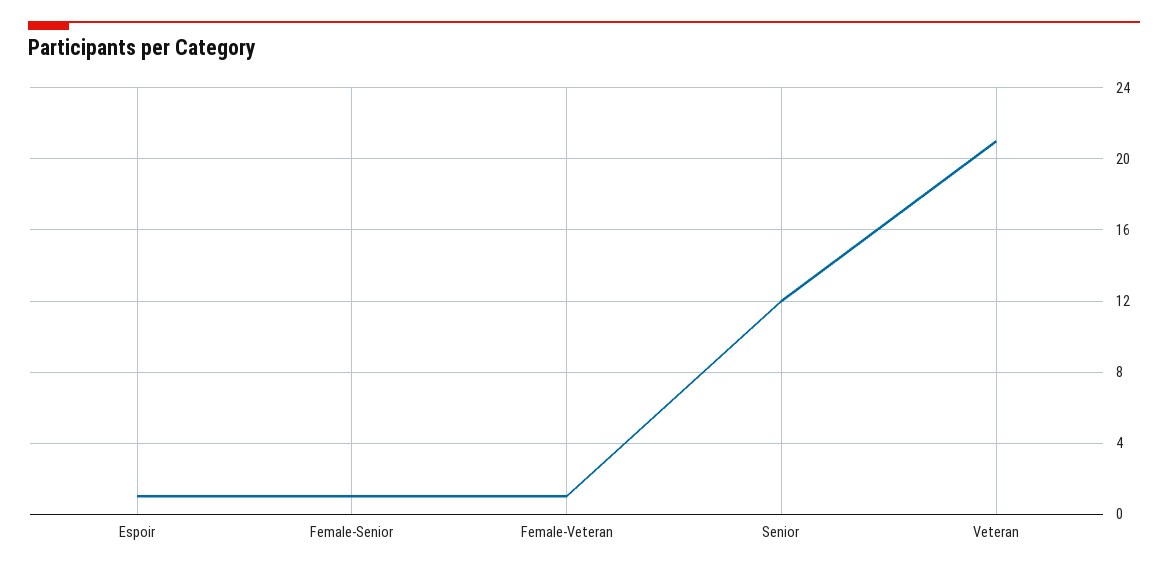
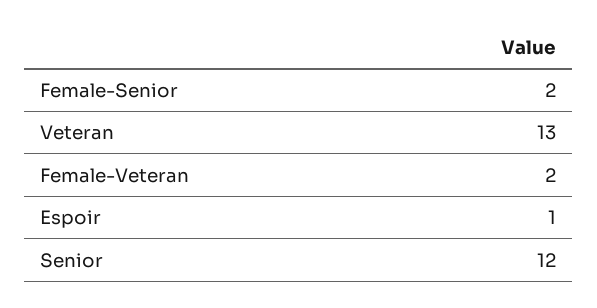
Female-Senior: 1 -> 2
Female-Veteran: 1 -> 2
Veteran: 21 -> 13

